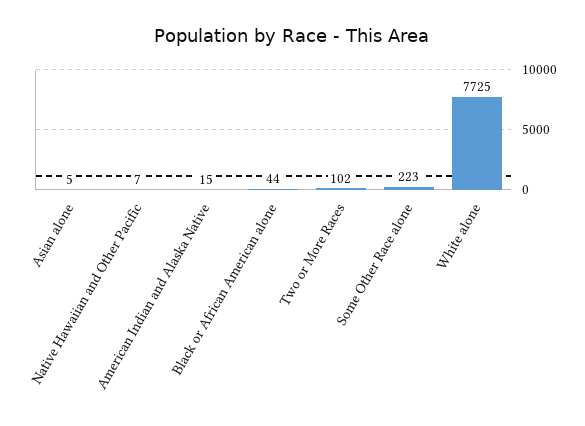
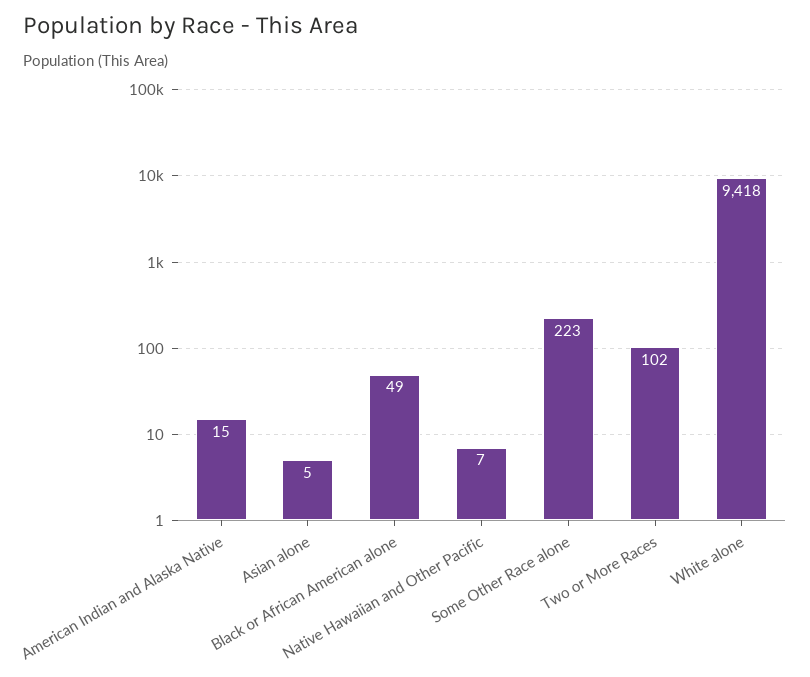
Black or African American alone: 44 -> 49
White alone: 7725 -> 9418

